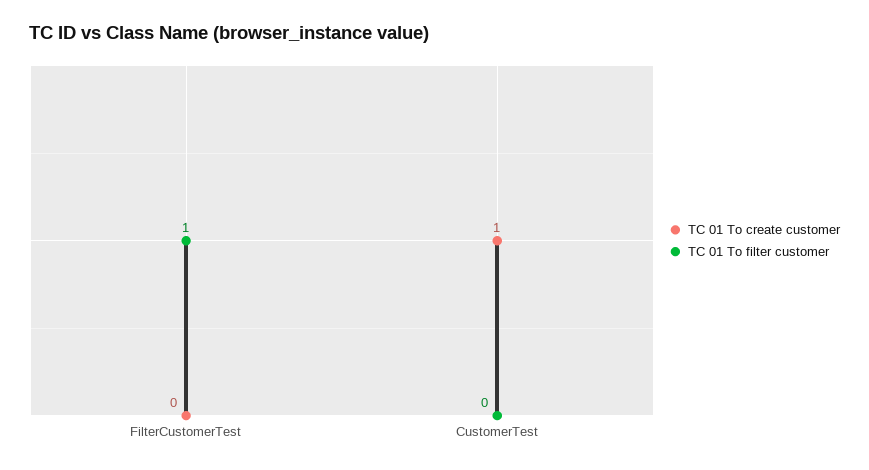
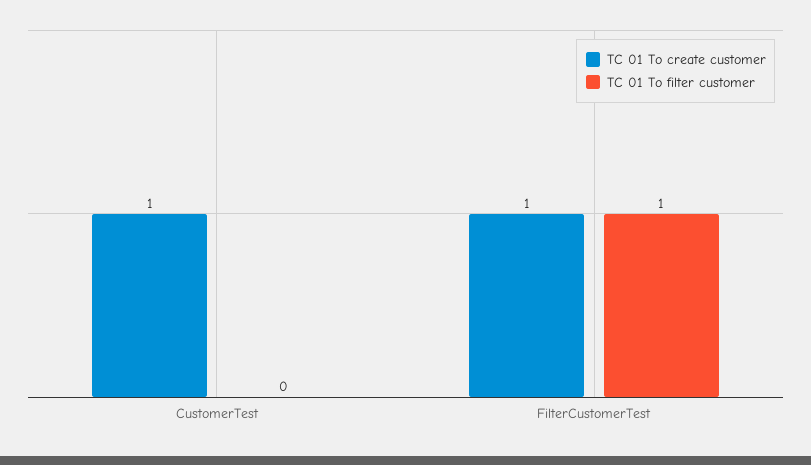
TC 01 To create customer, FilterCustomerTest: 0 -> 1

